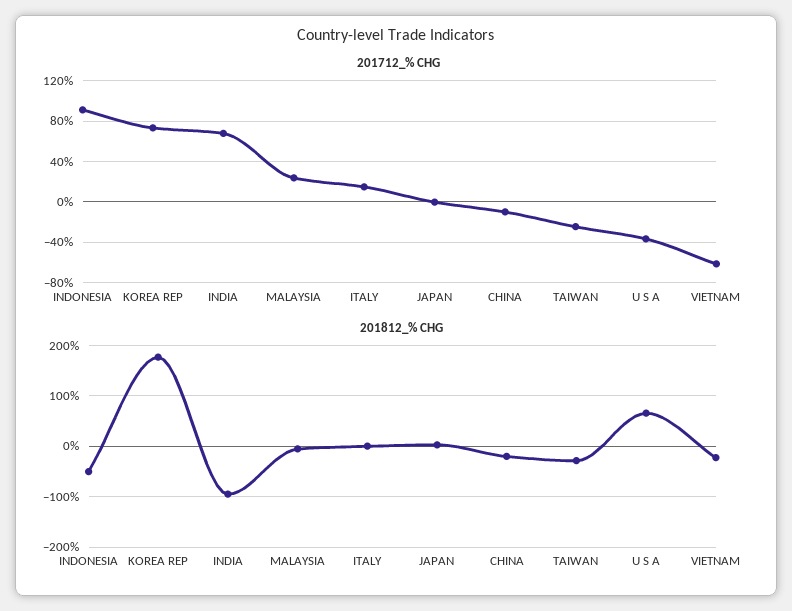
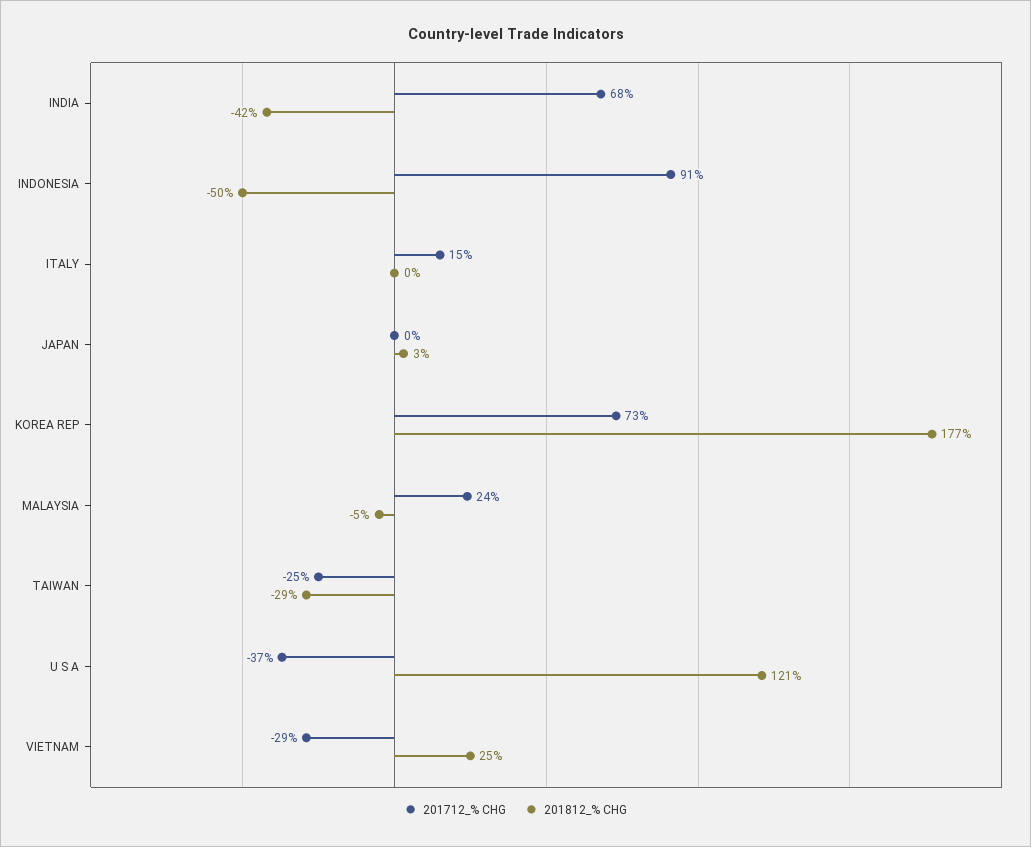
201712_% CHG, CHINA: -10 -> none
201712_% CHG, VIETNAM: -60 -> -29
201812_% CHG, INDIA: -100 -> -42
201812_% CHG, CHINA: -20 -> none
201812_% CHG, U S A: 60 -> 121
201812_% CHG, VIETNAM: -20 -> 25

